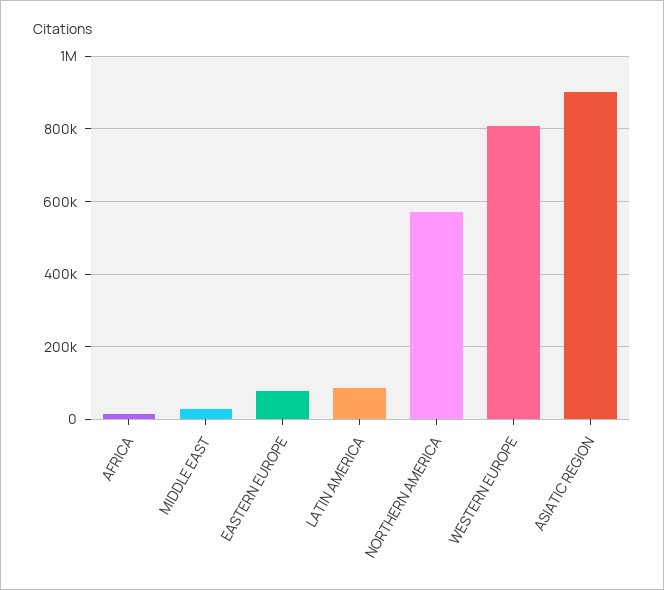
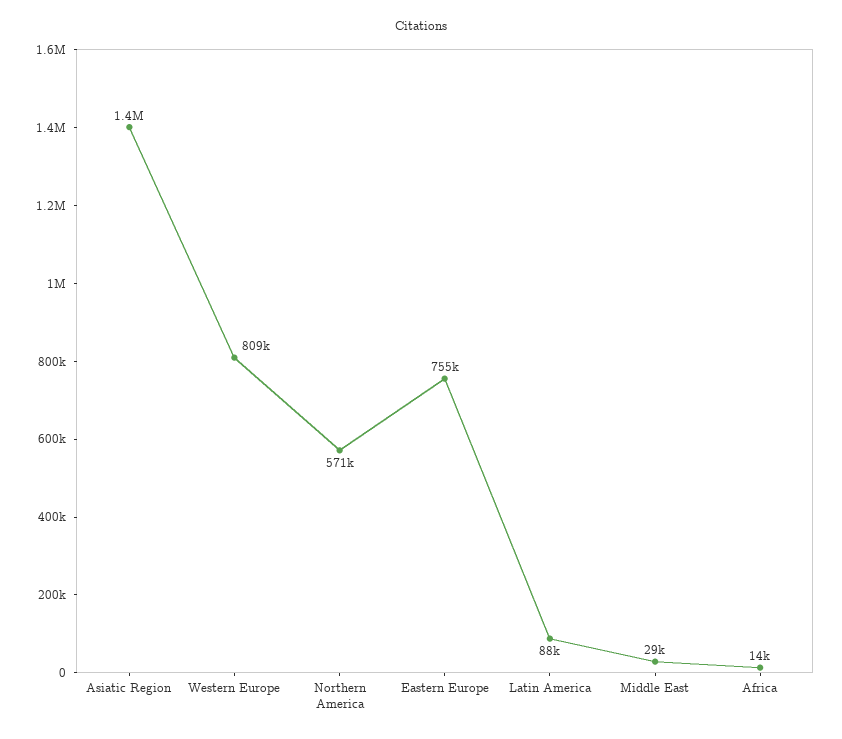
EASTERN EUROPE: 80000 -> 755000
ASIATIC REGION: 900000 -> 1400000

